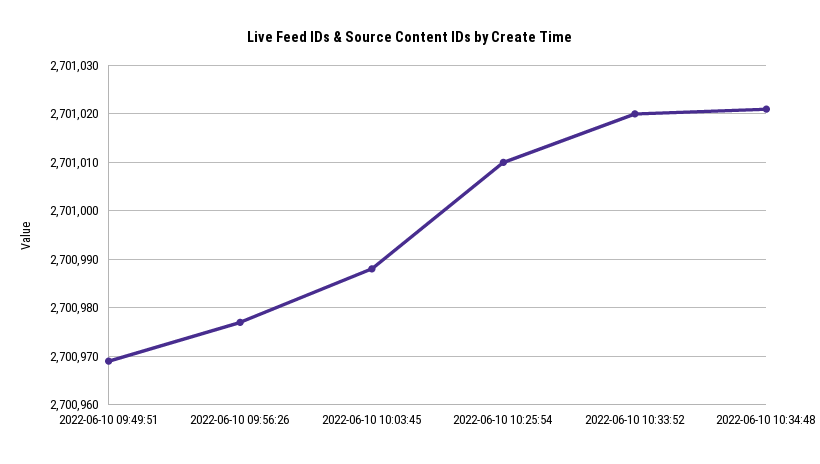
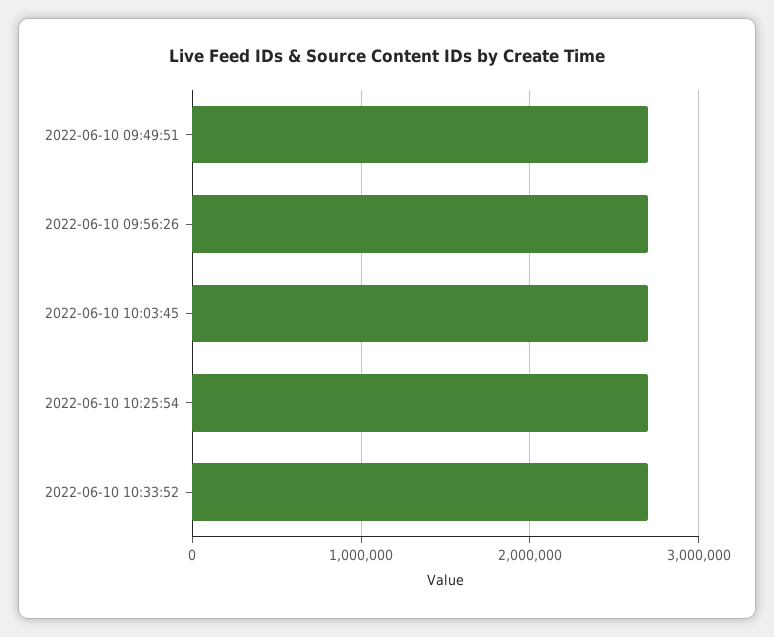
2022-06-10 10:34:48: 2701020 -> none

